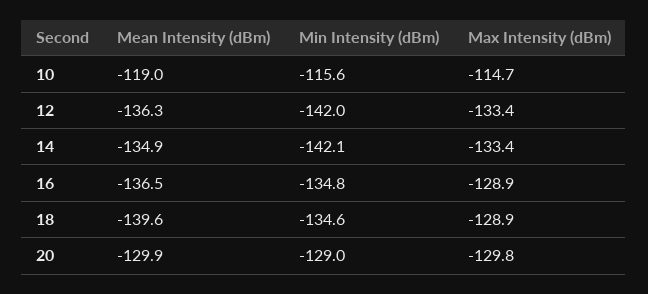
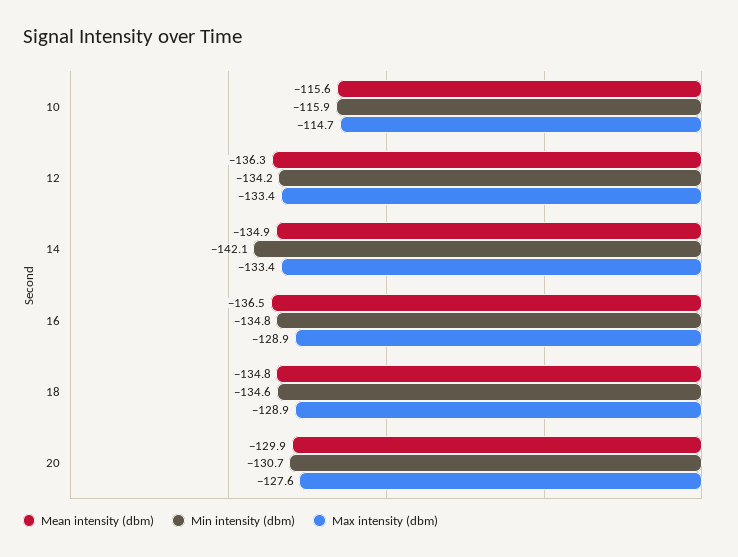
Mean Intensity (dBm), 10: -119 -> -115.6
Min Intensity (dBm), 10: -115.6 -> -115.9
Min Intensity (dBm), 12: -142 -> -134.2
Mean Intensity (dBm), 18: -139.6 -> -134.8
Min Intensity (dBm), 20: -129 -> -130.7
Max Intensity (dBm), 20: -129.8 -> -127.6

